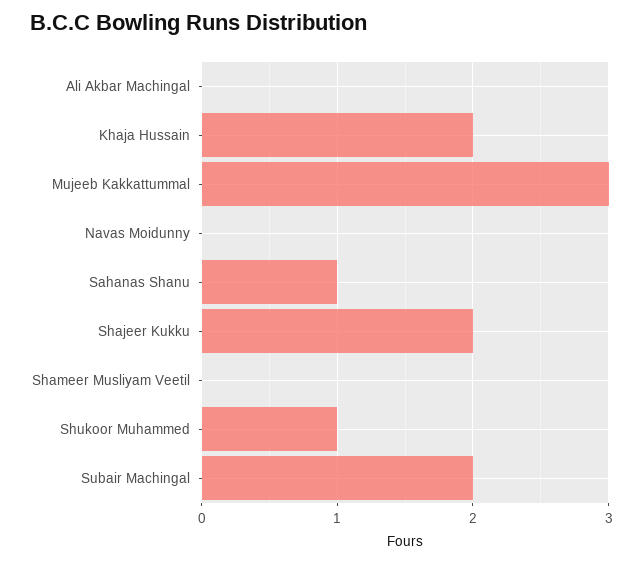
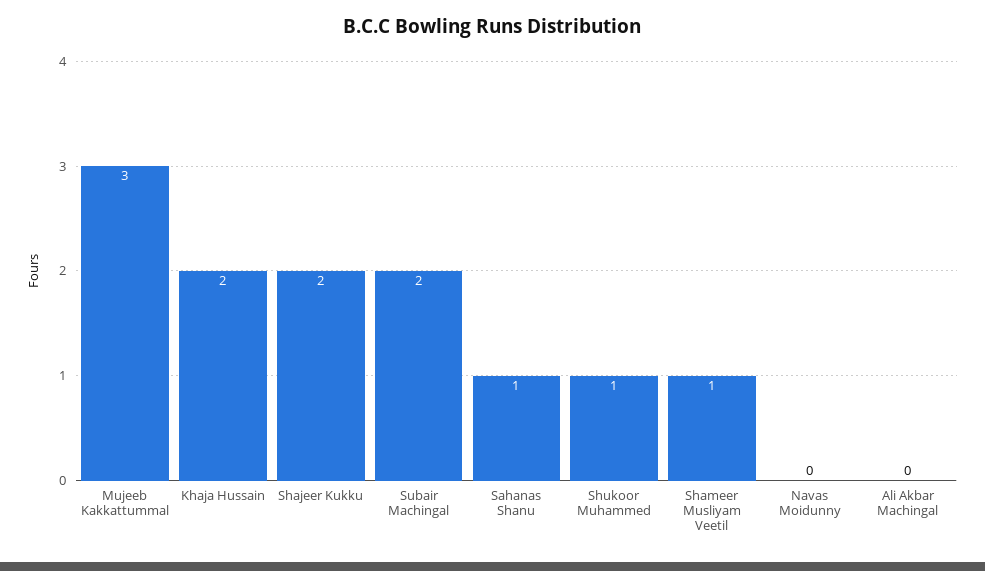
Shameer Musliyam Veetil: 0 -> 1

